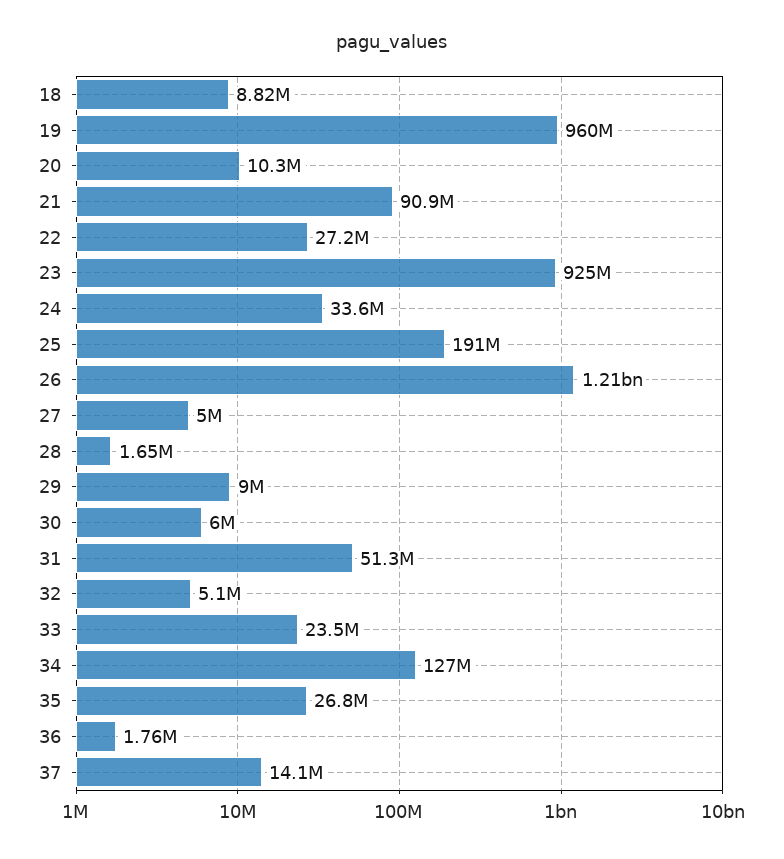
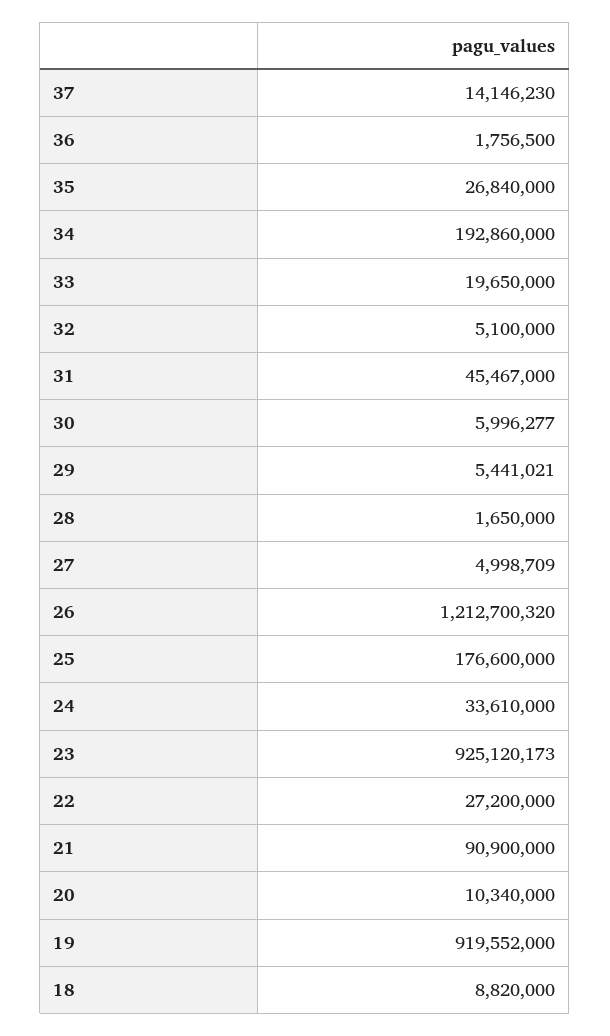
19: 960000000 -> 919552000
25: 191000000 -> 176600000
29: 9000000 -> 5441021
31: 51300000 -> 45467000
33: 23500000 -> 19650000
34: 127000000 -> 192860000

